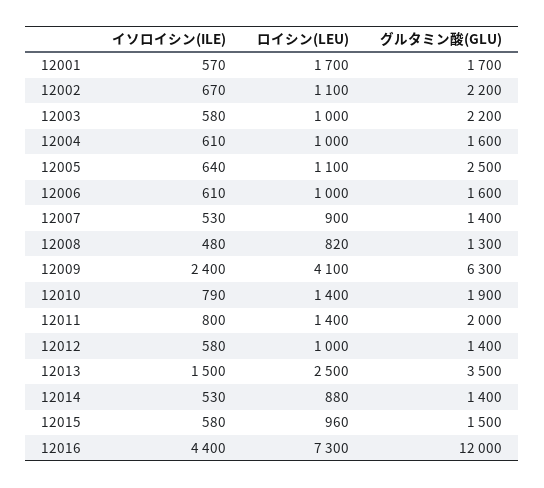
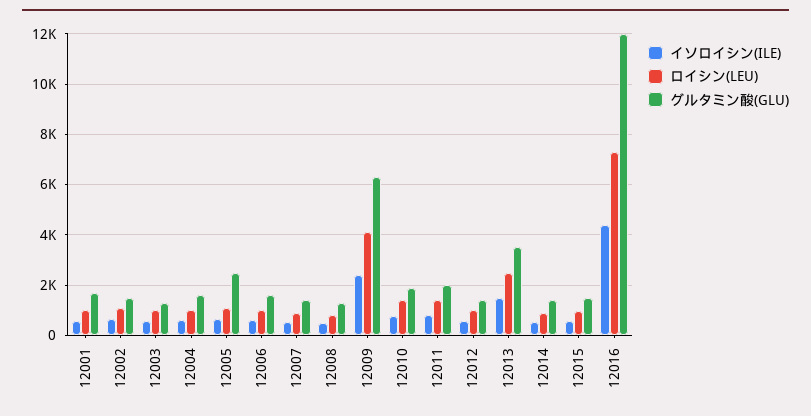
ロイシン(LEU), 12001: 1700 -> 1000
グルタミン酸(GLU), 12002: 2200 -> 1500
グルタミン酸(GLU), 12003: 2200 -> 1250

